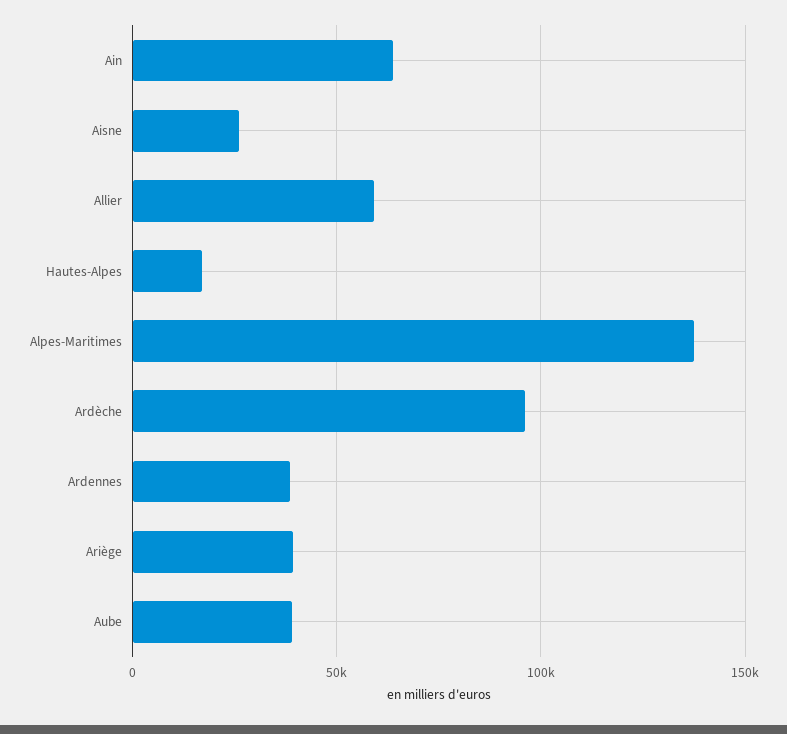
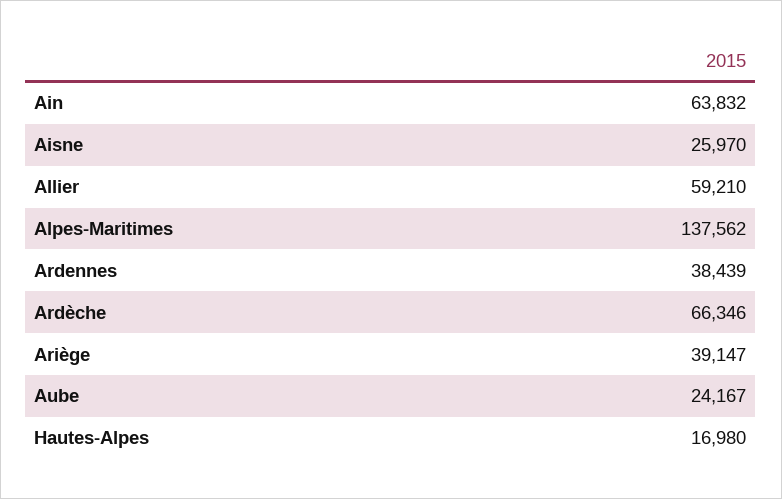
Ardèche: 95000 -> 66346
Aube: 40000 -> 24167

